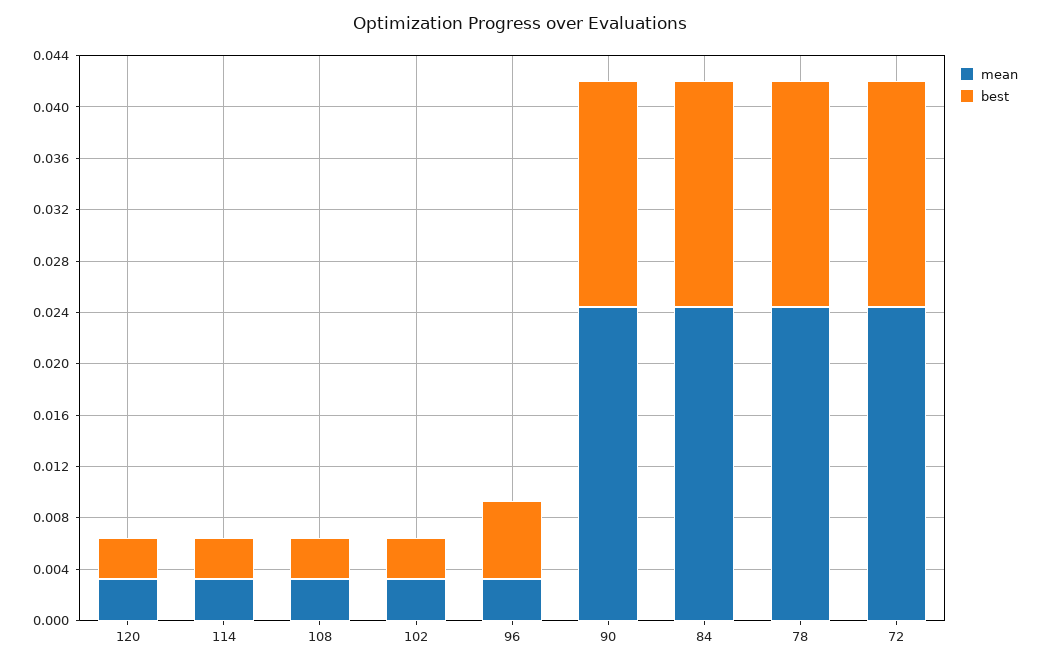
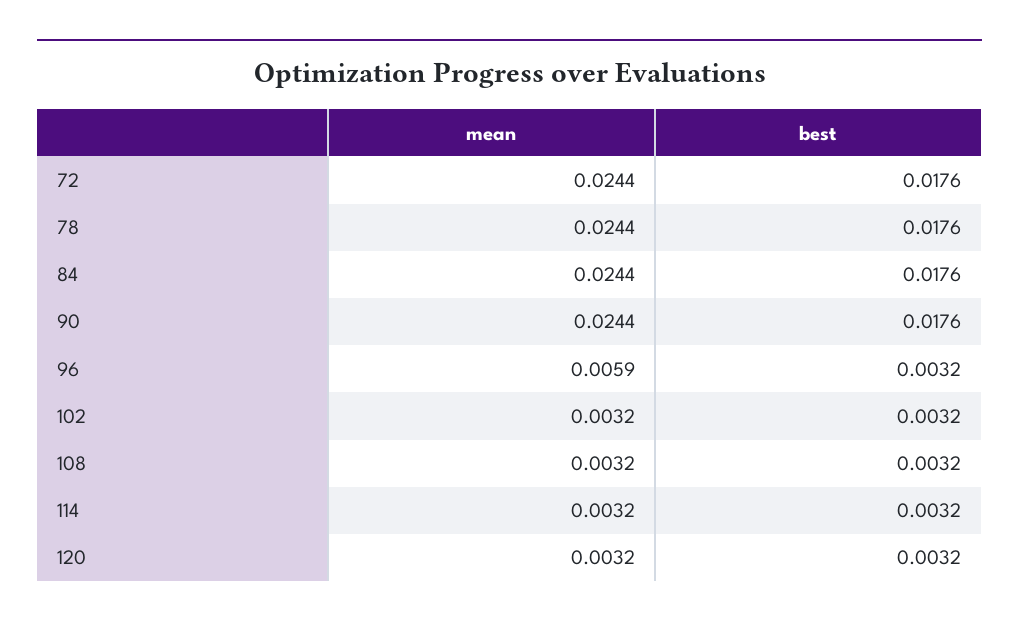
mean, 96: 0.003 -> 0.0059
best, 96: 0.006 -> 0.0032

